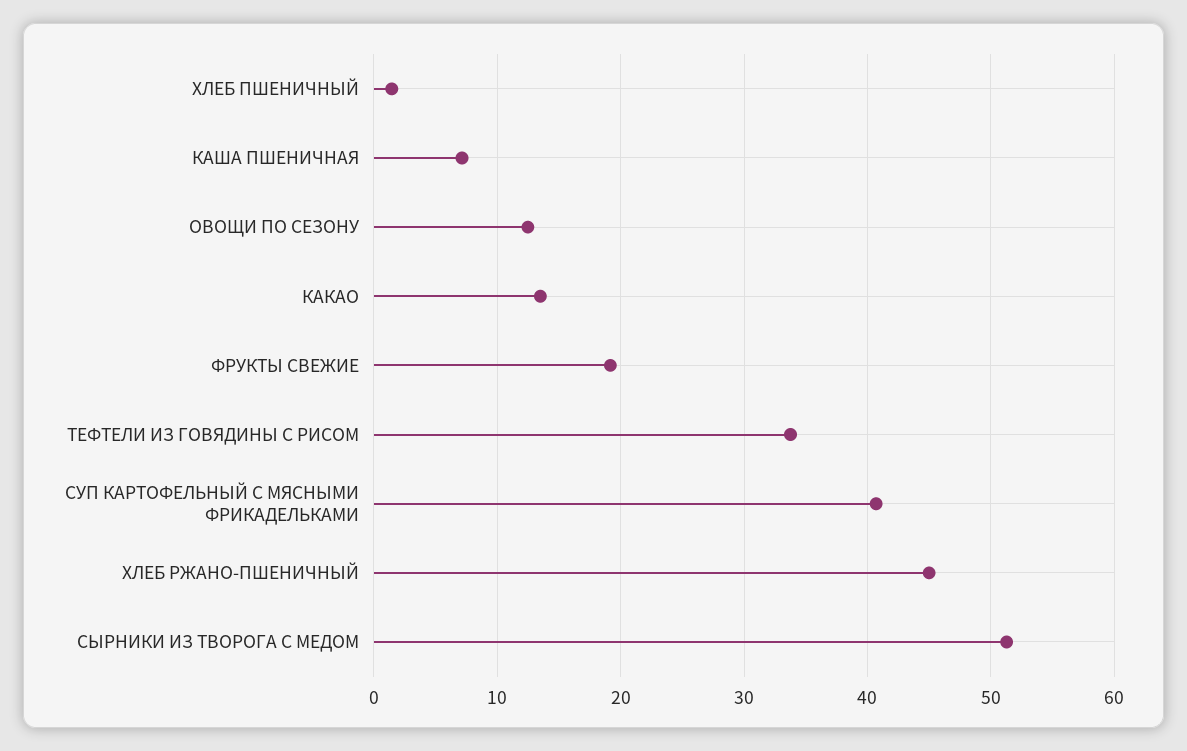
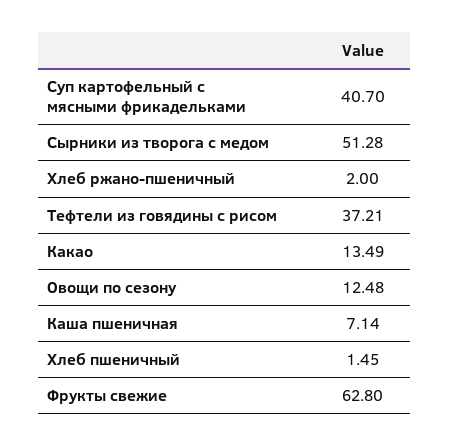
ФРУКТЫ СВЕЖИЕ: 19 -> 62.8
ТЕФТЕЛИ ИЗ ГОВЯДИНЫ С РИСОМ: 34 -> 37.21
ХЛЕБ РЖАНО-ПШЕНИЧНЫЙ: 45 -> 2

